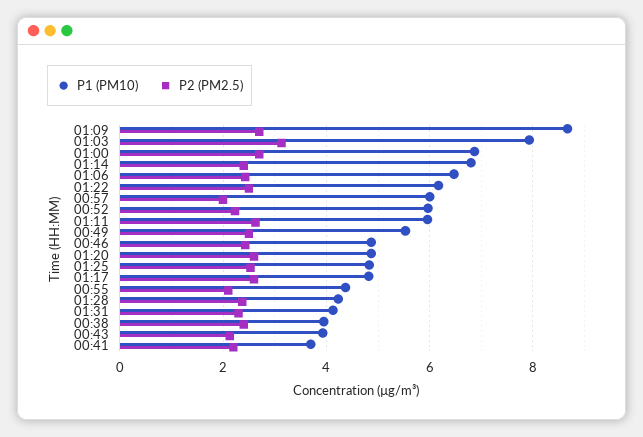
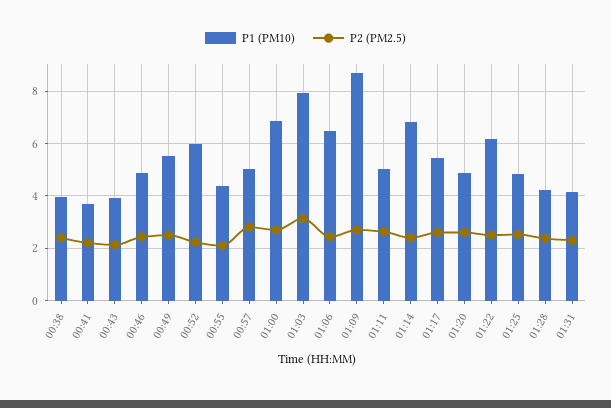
P1 (PM10), 00:57: 6 -> 5
P2 (PM2.5), 00:57: 2 -> 2.75
P1 (PM10), 01:11: 6 -> 5
P1 (PM10), 01:17: 4.8 -> 5.5

